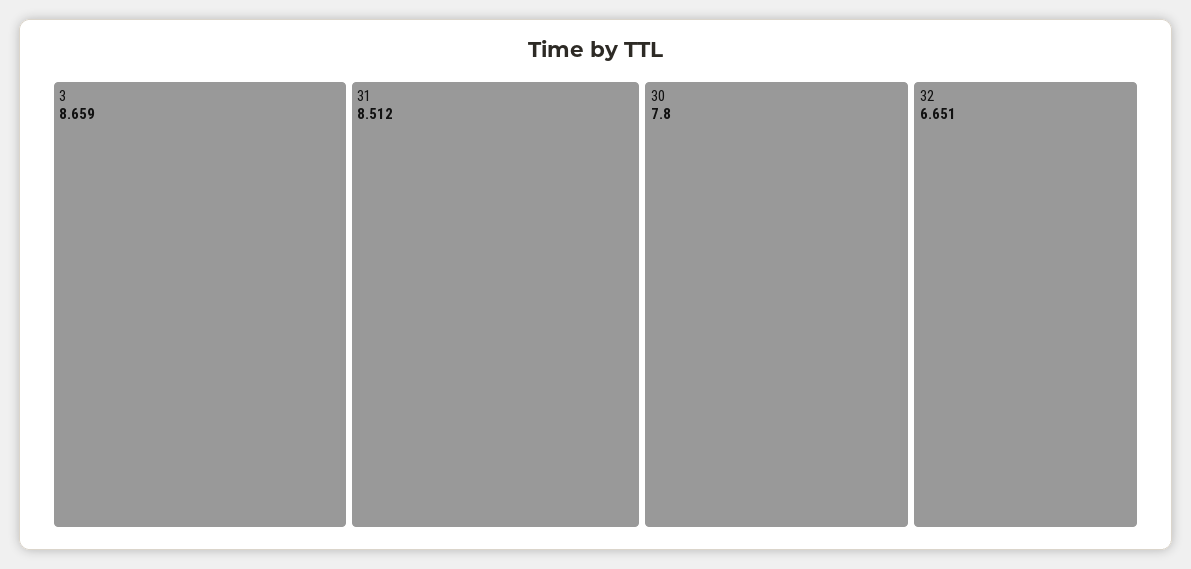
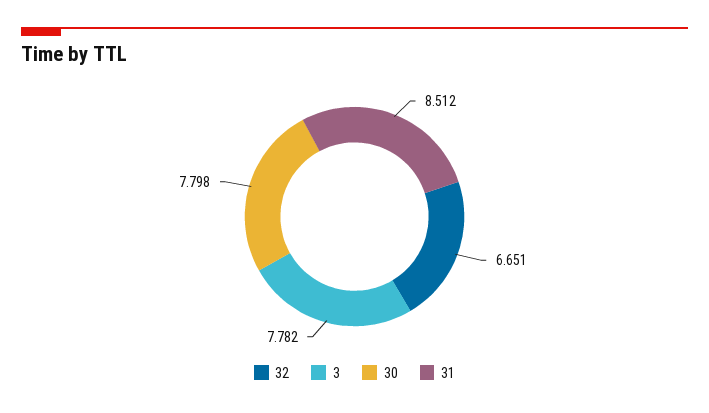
3: 8.659 -> 7.782
30: 7.8 -> 7.798

